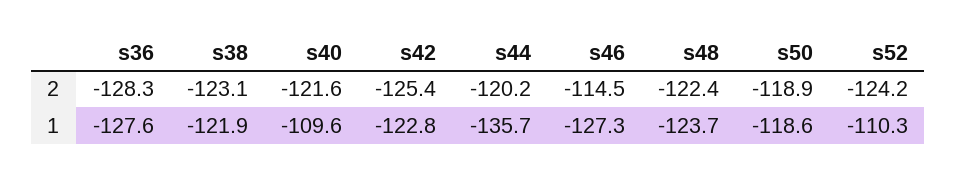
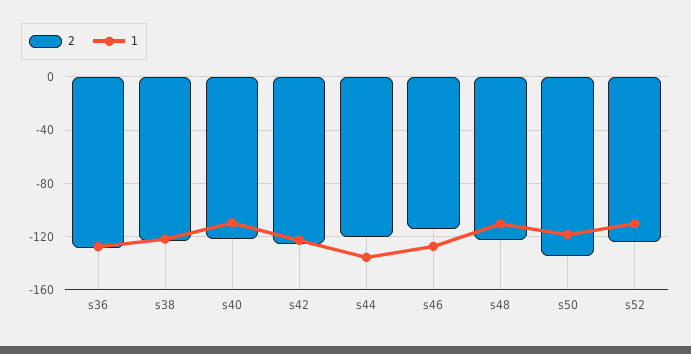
2, s50: -118.9 -> -135
1, s48: -123.7 -> -110

